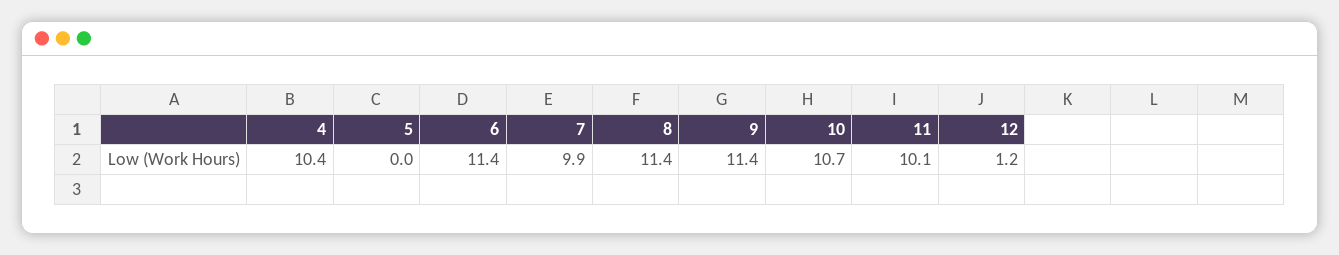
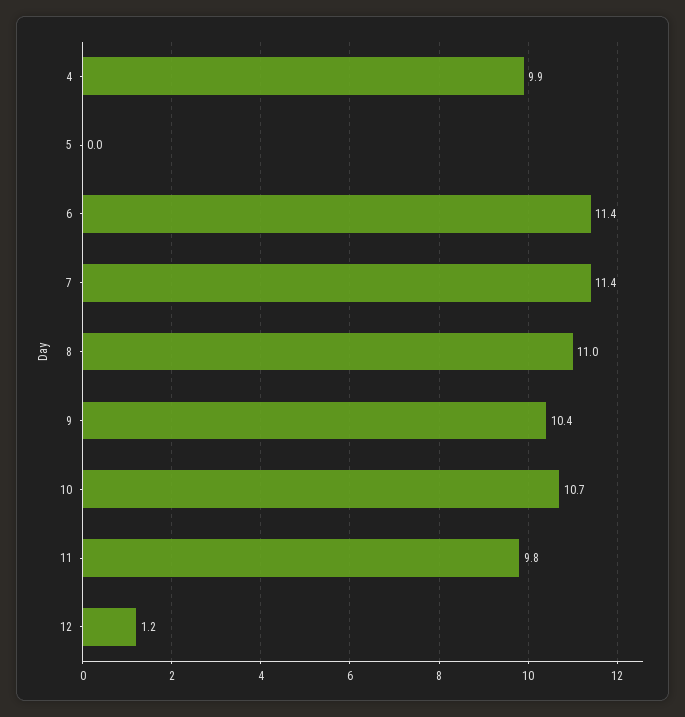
4: 10.4 -> 9.9
7: 9.9 -> 11.4
8: 11.4 -> 11
9: 11.4 -> 10.4
11: 10.1 -> 9.8

